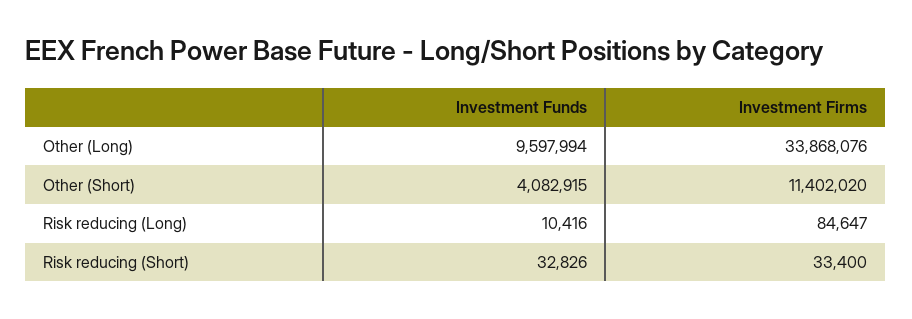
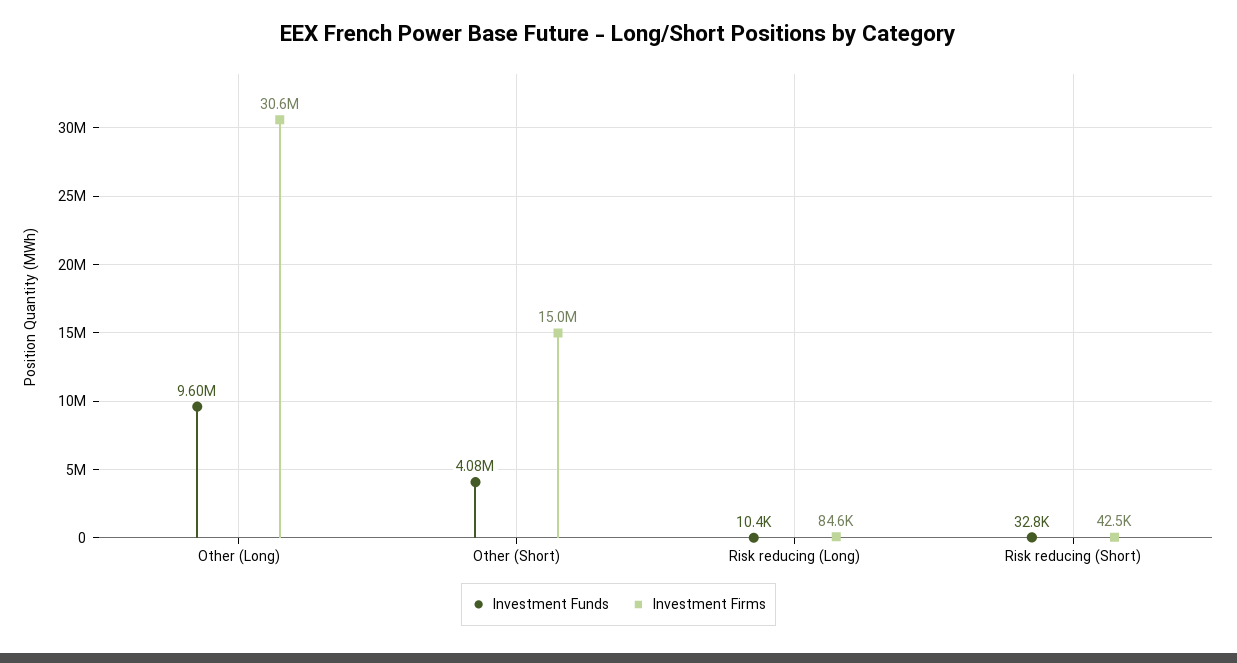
Investment Firms, Other (Long): 33868076 -> 30600000
Investment Firms, Other (Short): 11402020 -> 15000000
Investment Firms, Risk reducing (Short): 33400 -> 42500

